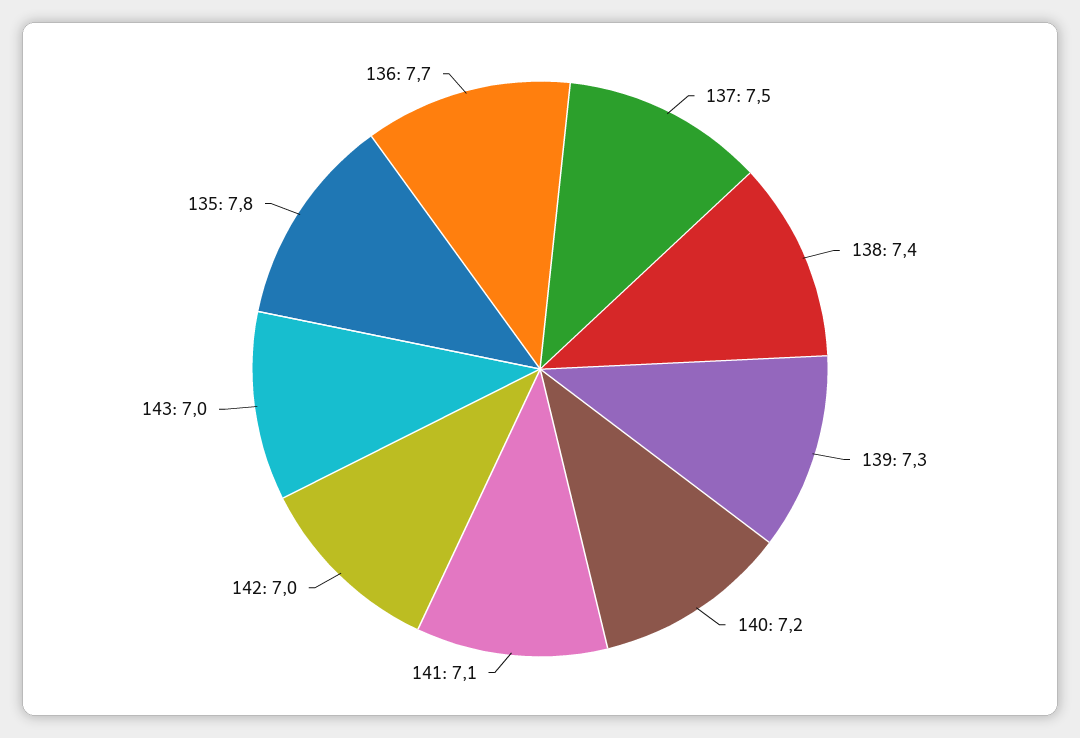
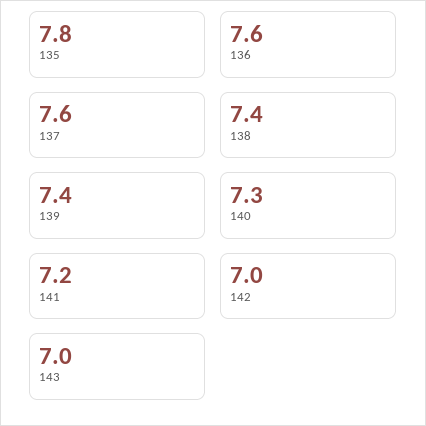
137: 7.5 -> 7.6
139: 7.3 -> 7.4
140: 7.2 -> 7.3
141: 7.1 -> 7.2
136: 7.7 -> 7.6

